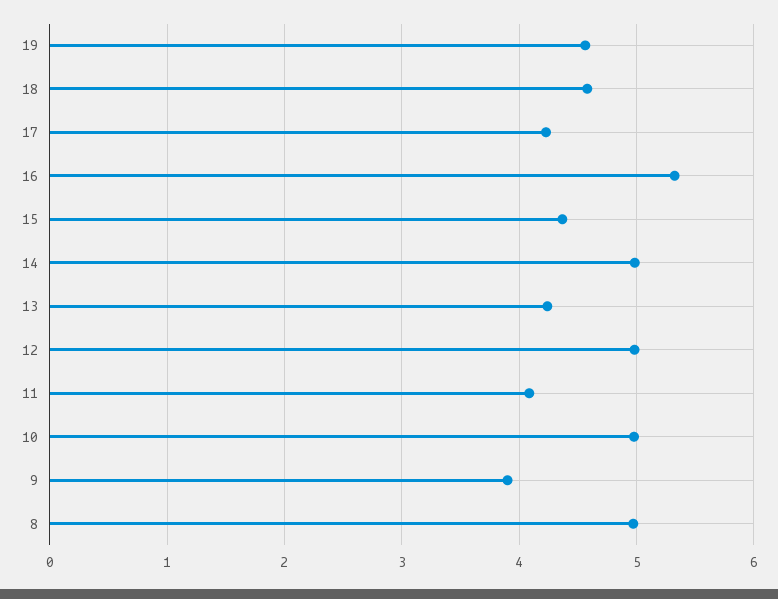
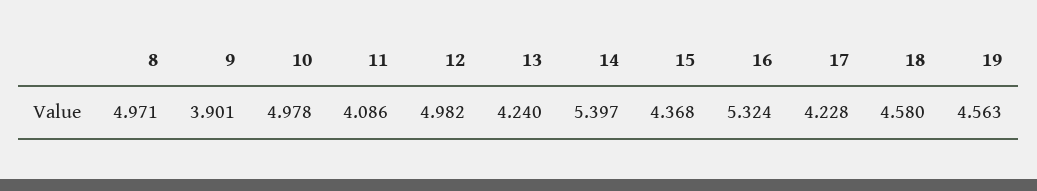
14: 5 -> 5.397

